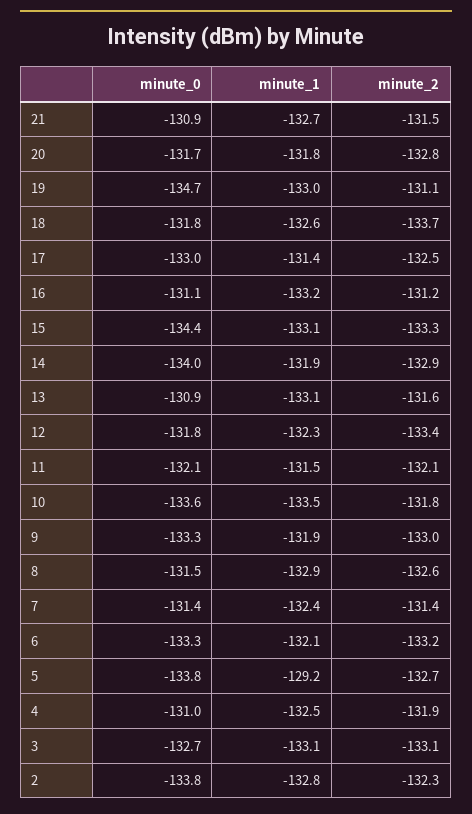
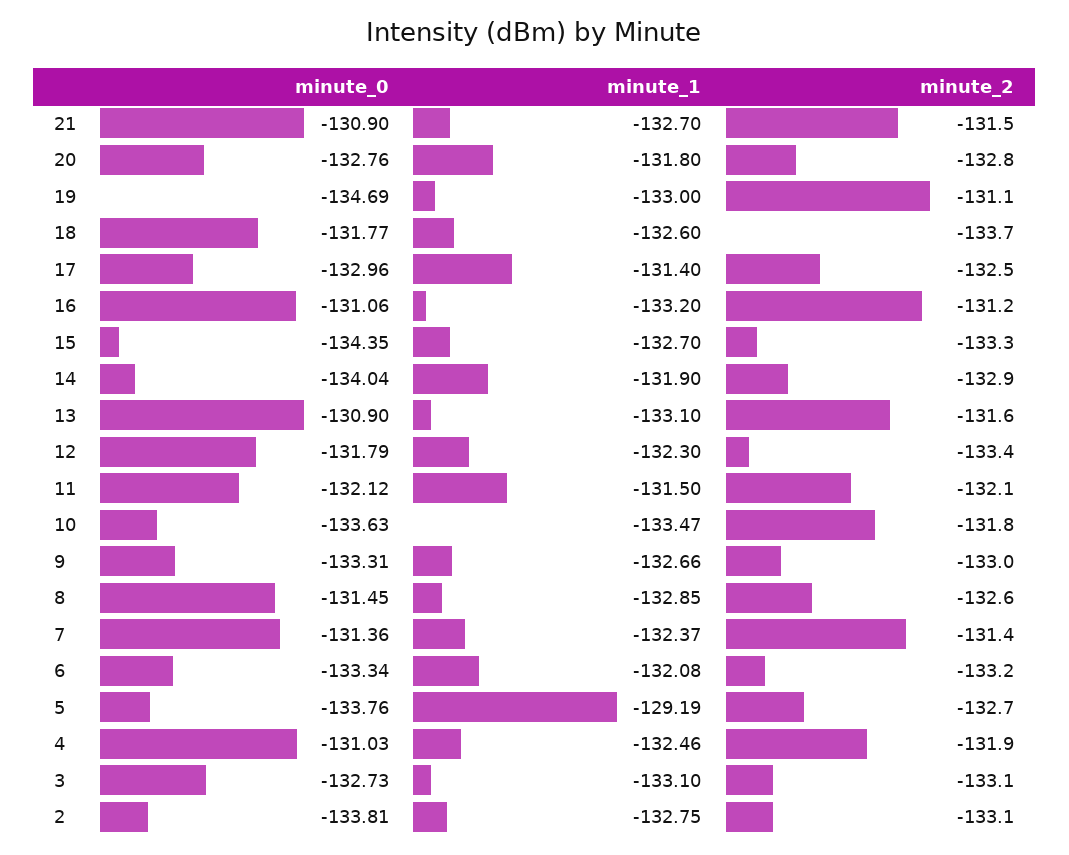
minute_0, 20: -131.7 -> -132.76
minute_1, 15: -133.1 -> -132.7
minute_1, 9: -131.9 -> -132.66
minute_2, 2: -132.3 -> -133.1

